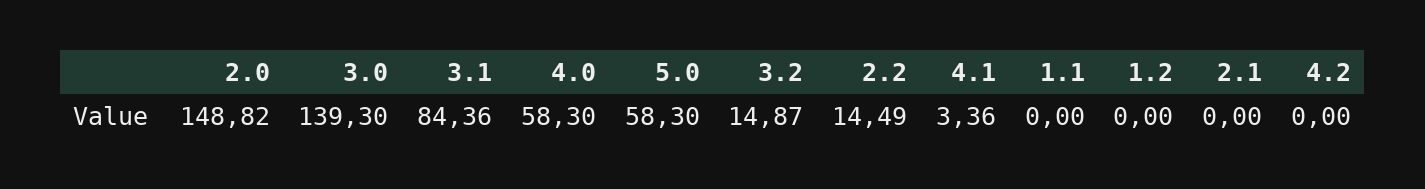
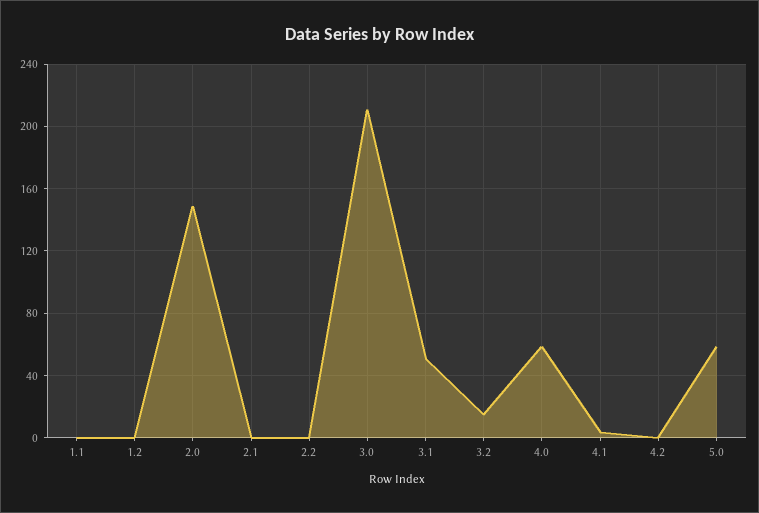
3.0: 139.3 -> 210
3.1: 84.36 -> 50
2.2: 14.49 -> 0

